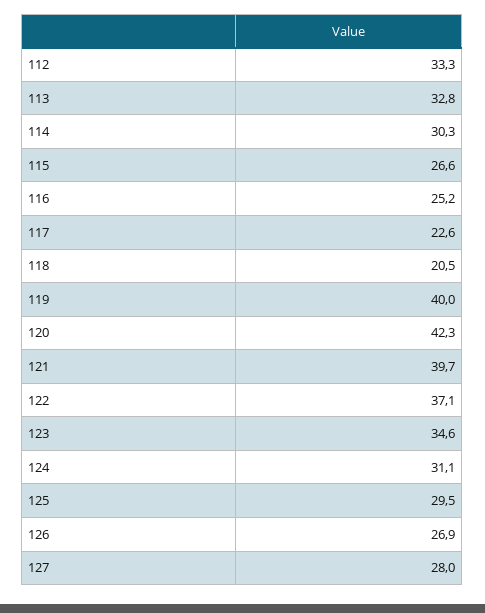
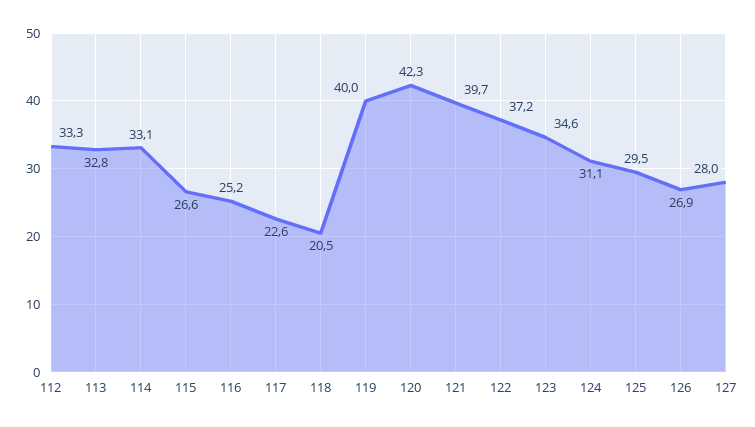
114: 30.3 -> 33.1
122: 37.1 -> 37.2

